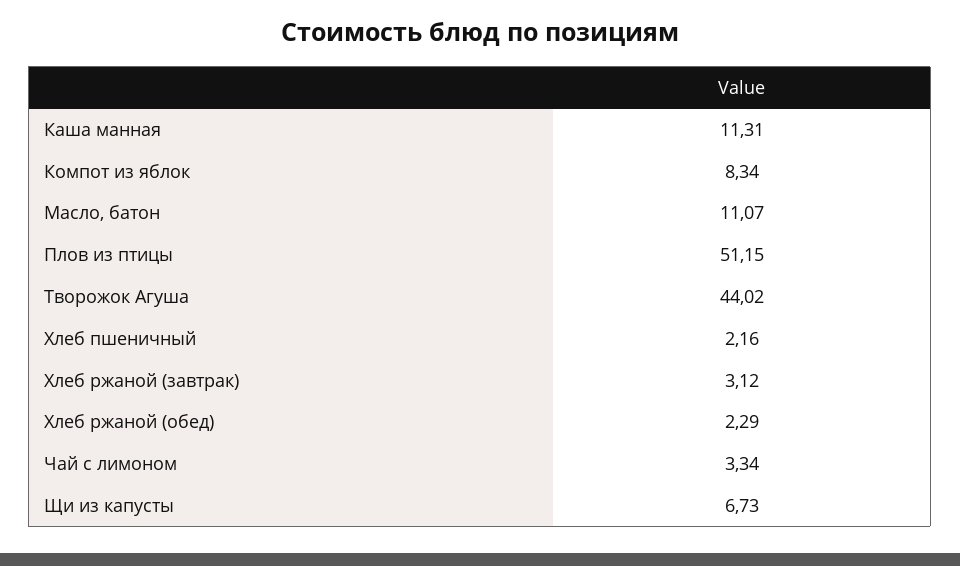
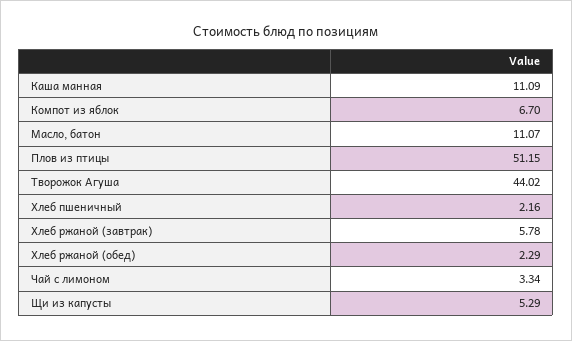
Каша манная: 11.31 -> 11.09
Компот из яблок: 8.34 -> 6.7
Хлеб ржаной (завтрак): 3.12 -> 5.78
Щи из капусты: 6.73 -> 5.29

